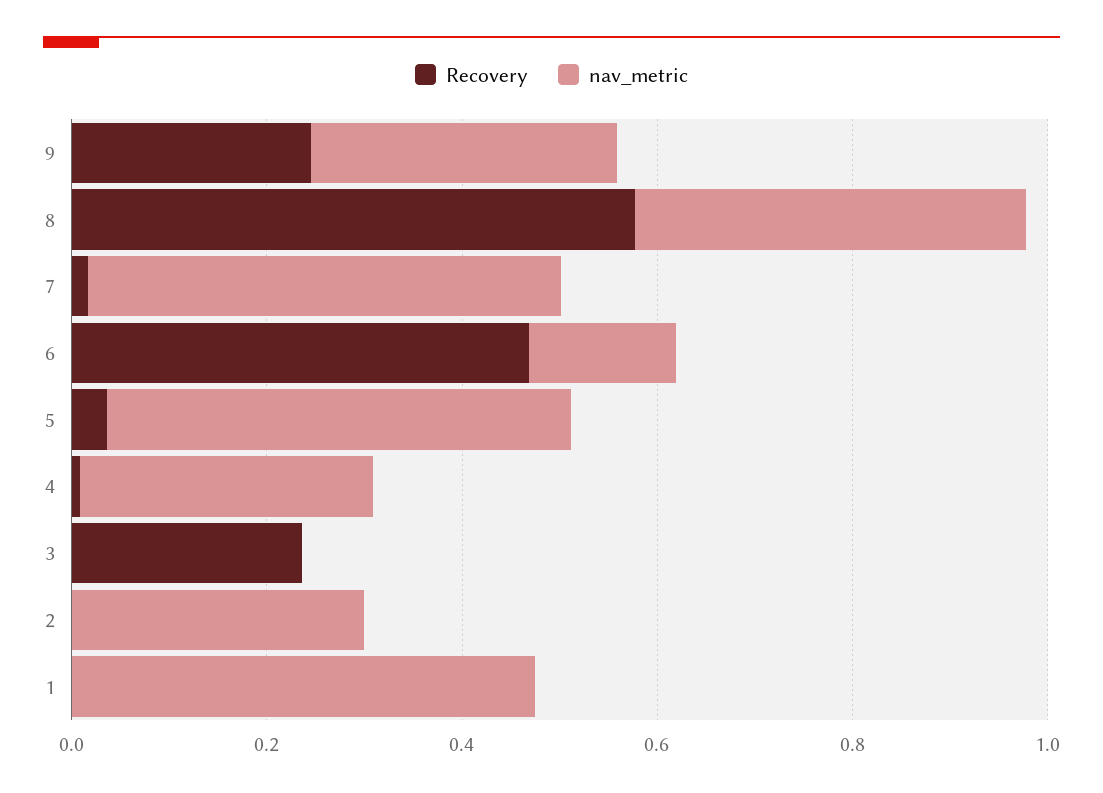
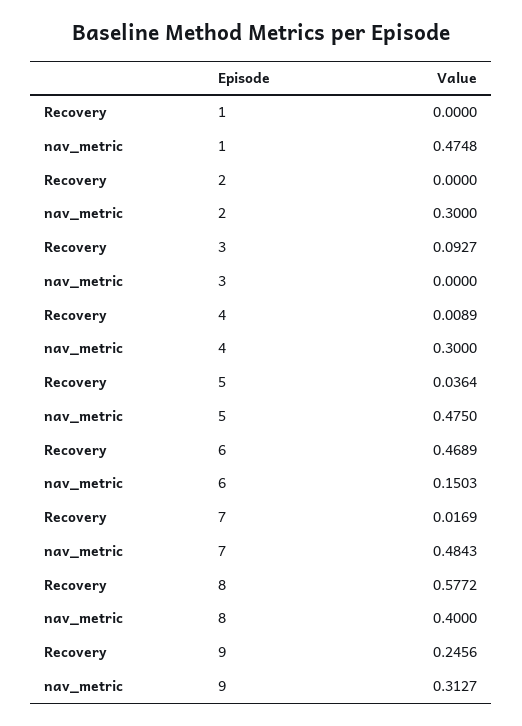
Recovery, 3: 0.25 -> 0.0927

